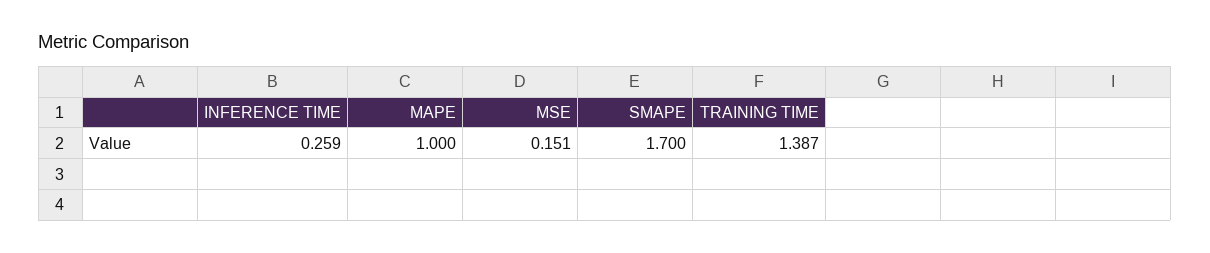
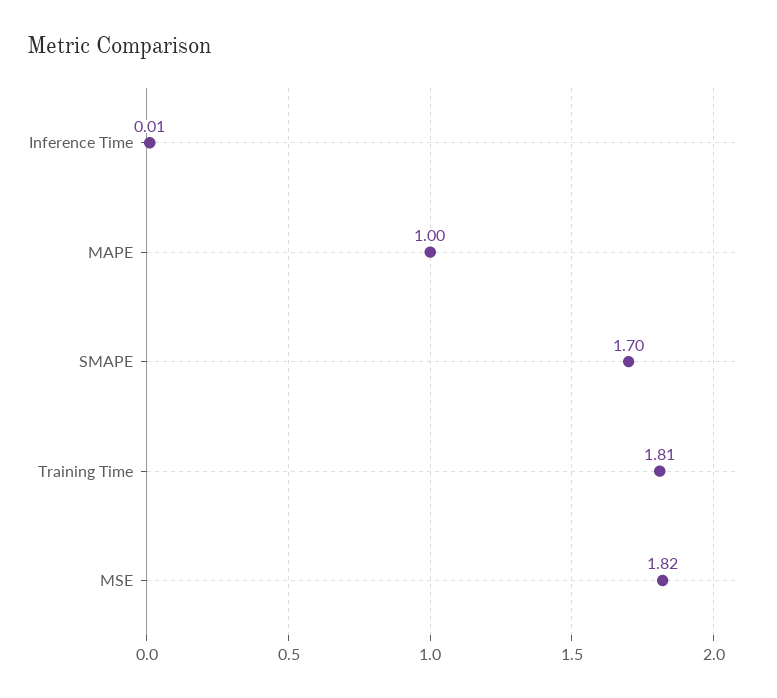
INFERENCE TIME: 0.259 -> 0.01
MSE: 0.151 -> 1.82
TRAINING TIME: 1.387 -> 1.81

